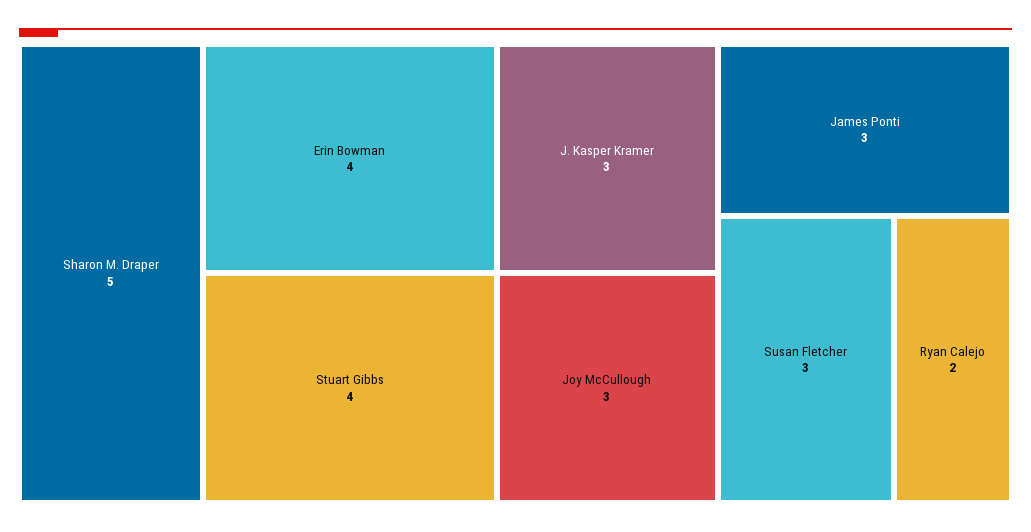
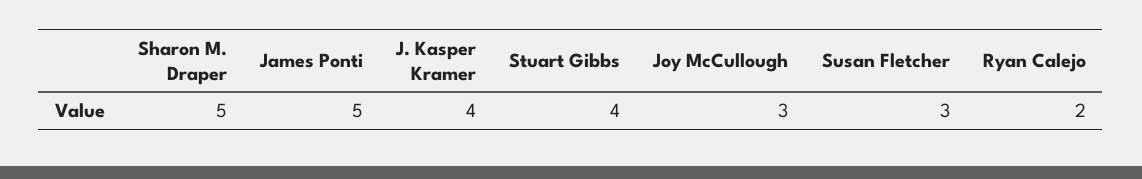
Erin Bowman: 4 -> none
J. Kasper Kramer: 3 -> 4
James Ponti: 3 -> 5

